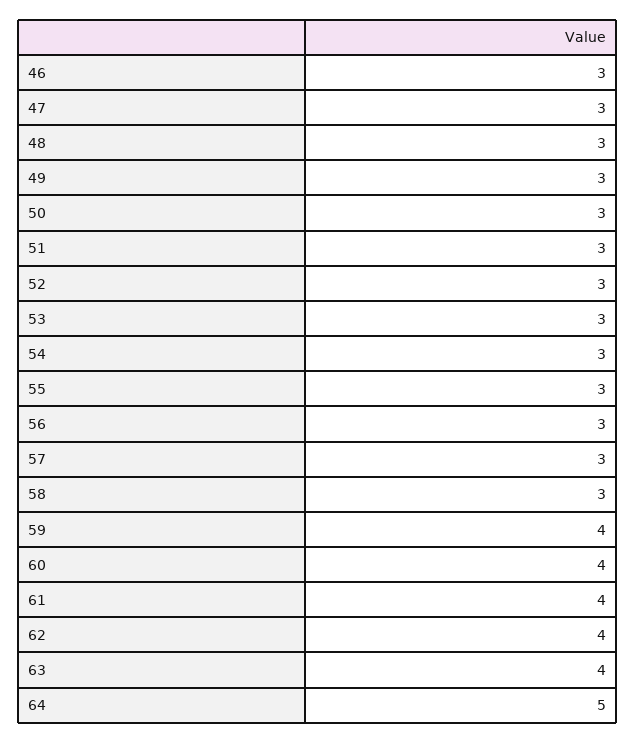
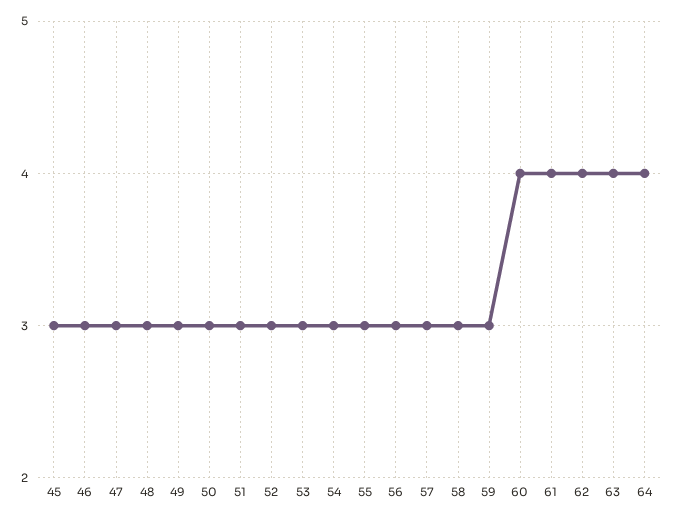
59: 4 -> 3
64: 5 -> 4
45: none -> 3

